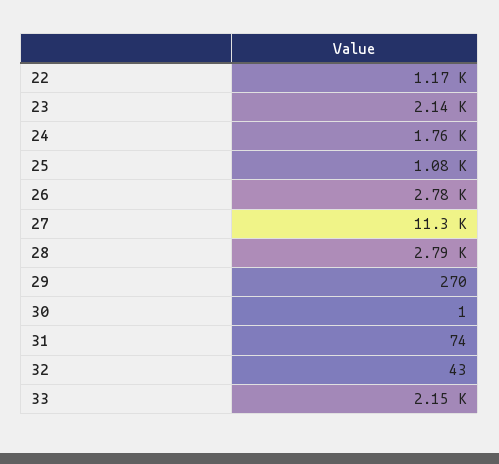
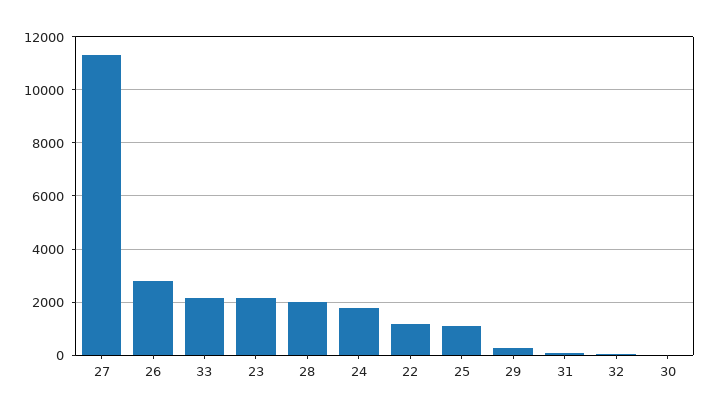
28: 2790 -> 2000

